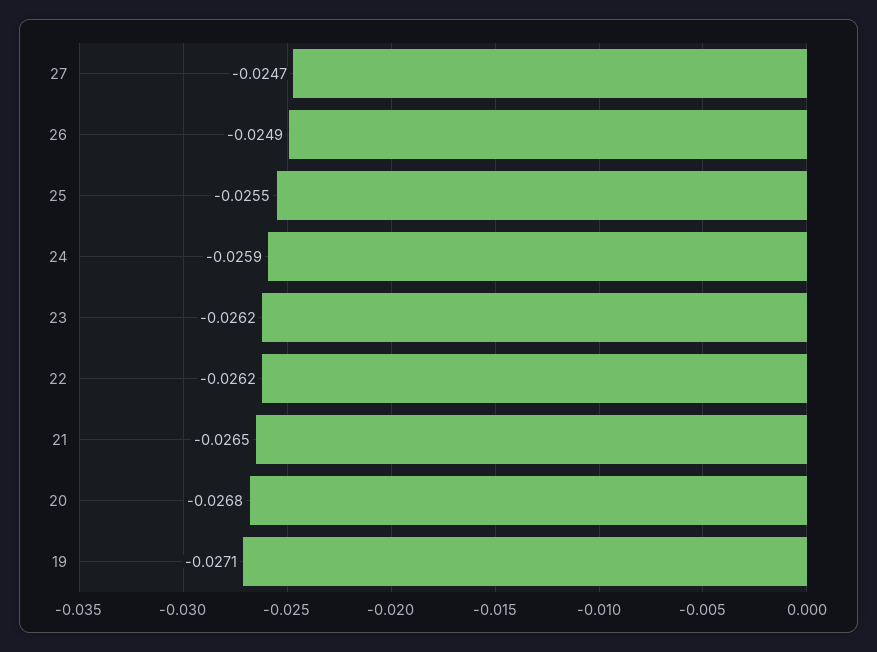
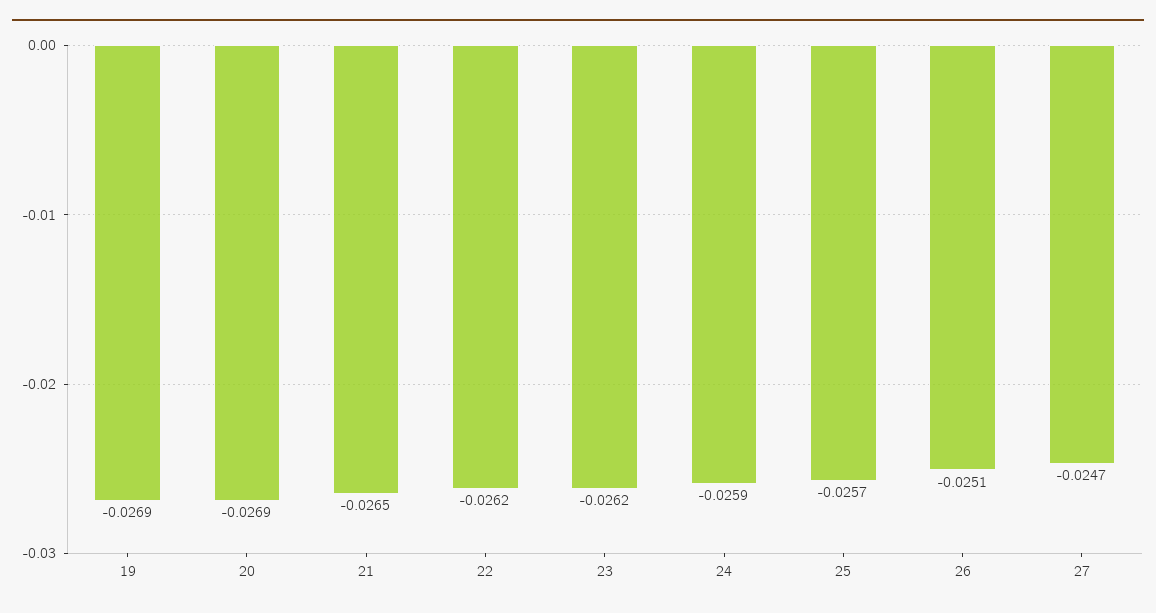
26: -0.0249 -> -0.0251
25: -0.0255 -> -0.0257
20: -0.0268 -> -0.0269
19: -0.0271 -> -0.0269

